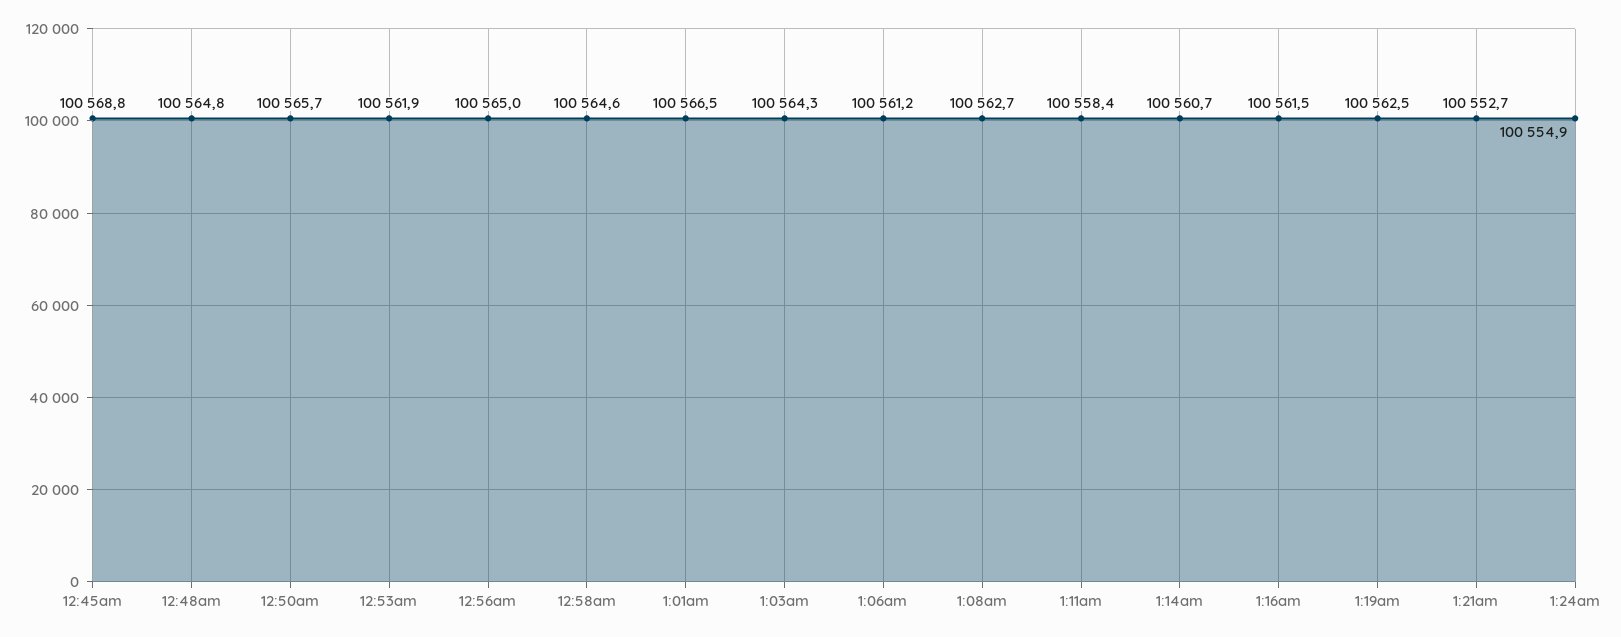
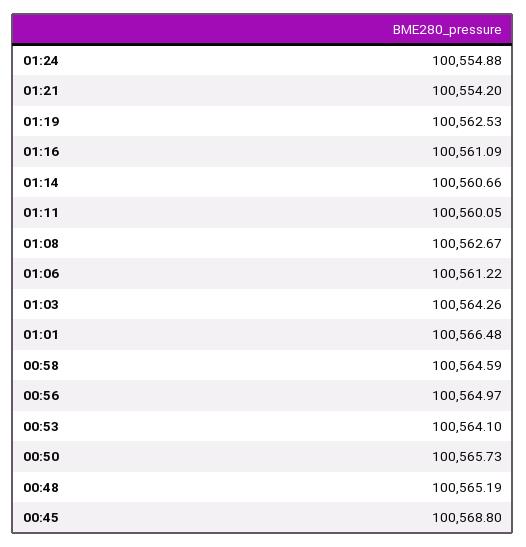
12:48am: 100564.8 -> 100565.19
12:53am: 100561.9 -> 100564.1
1:11am: 100558.4 -> 100560.05
1:16am: 100561.5 -> 100561.09
1:21am: 100552.7 -> 100554.2

